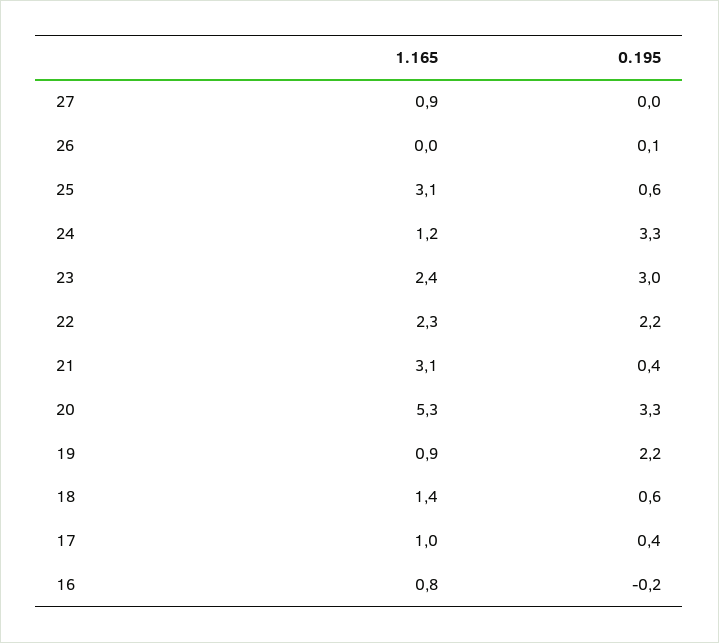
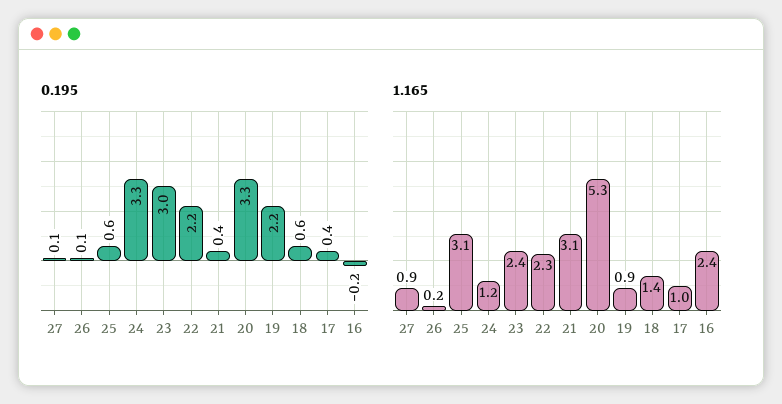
0.195, 27: 0 -> 0.1
1.165, 26: 0 -> 0.2
1.165, 16: 0.8 -> 2.4

